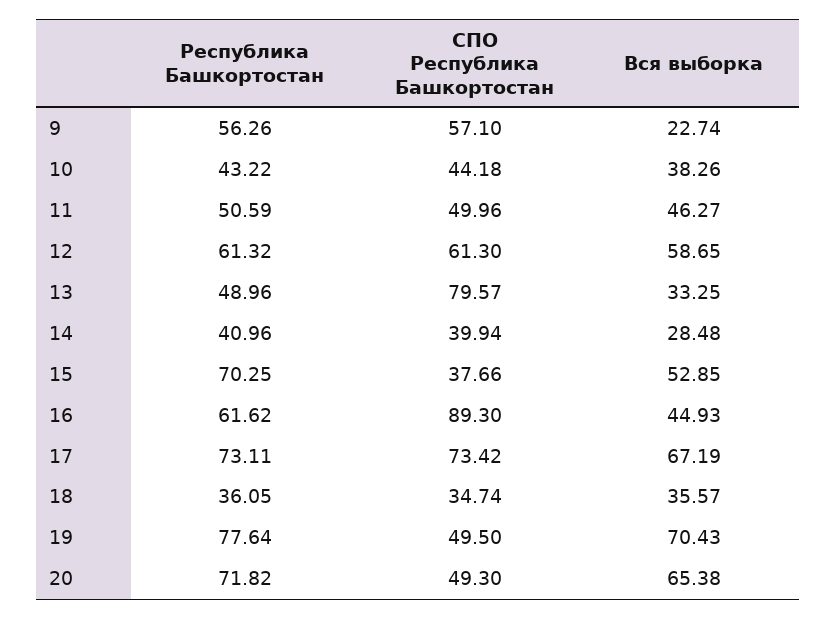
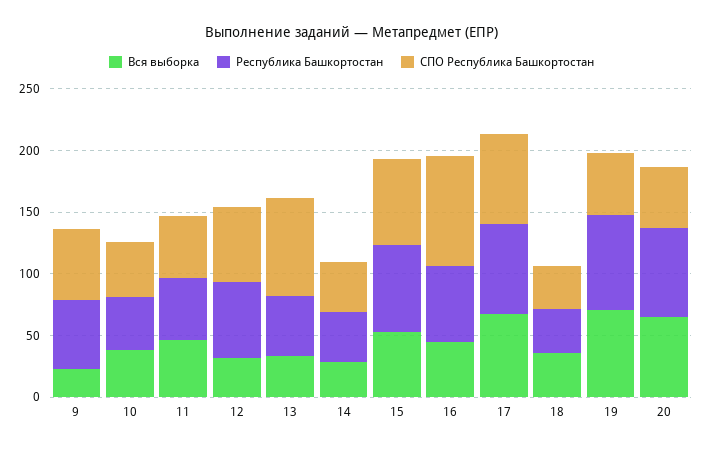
Вся выборка, 12: 58.65 -> 30
СПО Республика Башкортостан, 15: 37.66 -> 70

